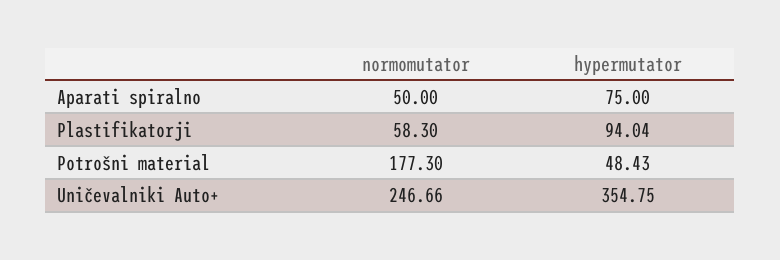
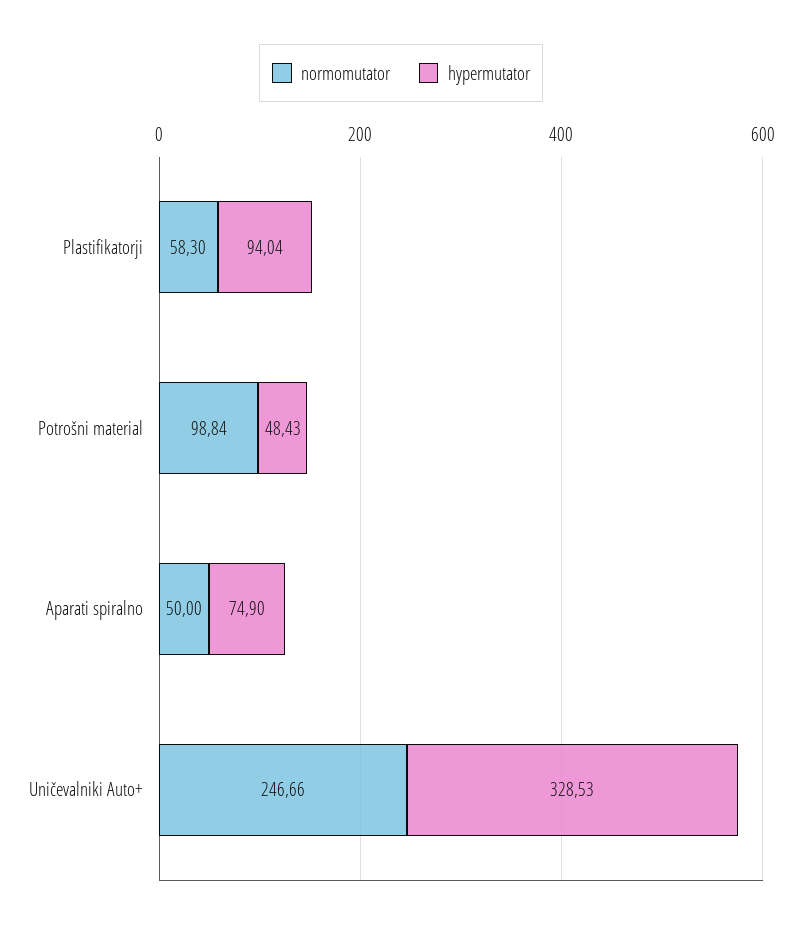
hypermutator, Aparati spiralno: 75 -> 74.9
normomutator, Potrošni material: 177.3 -> 98.84
hypermutator, Uničevalniki Auto+: 354.75 -> 328.53

